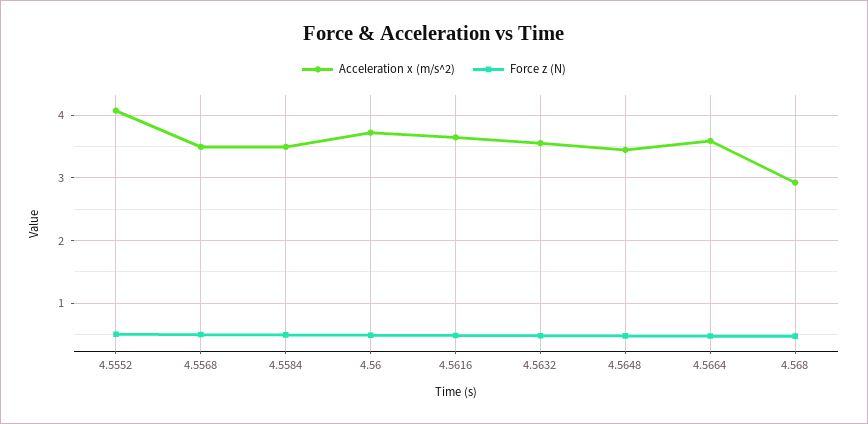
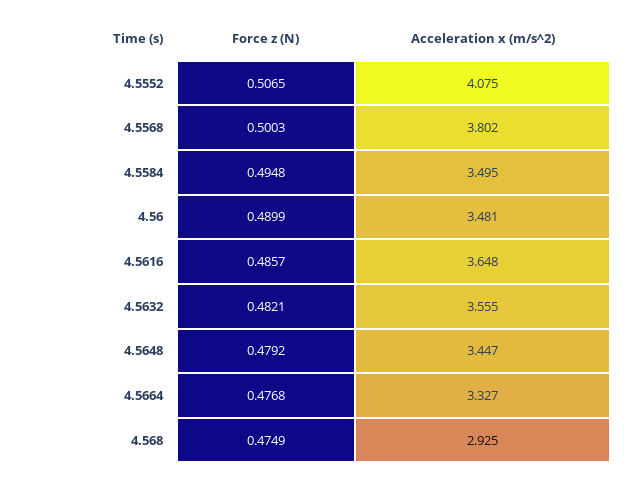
Acceleration x (m/s^2), 4.5568: 3.5 -> 3.802
Acceleration x (m/s^2), 4.56: 3.7 -> 3.481
Acceleration x (m/s^2), 4.5664: 3.6 -> 3.327

